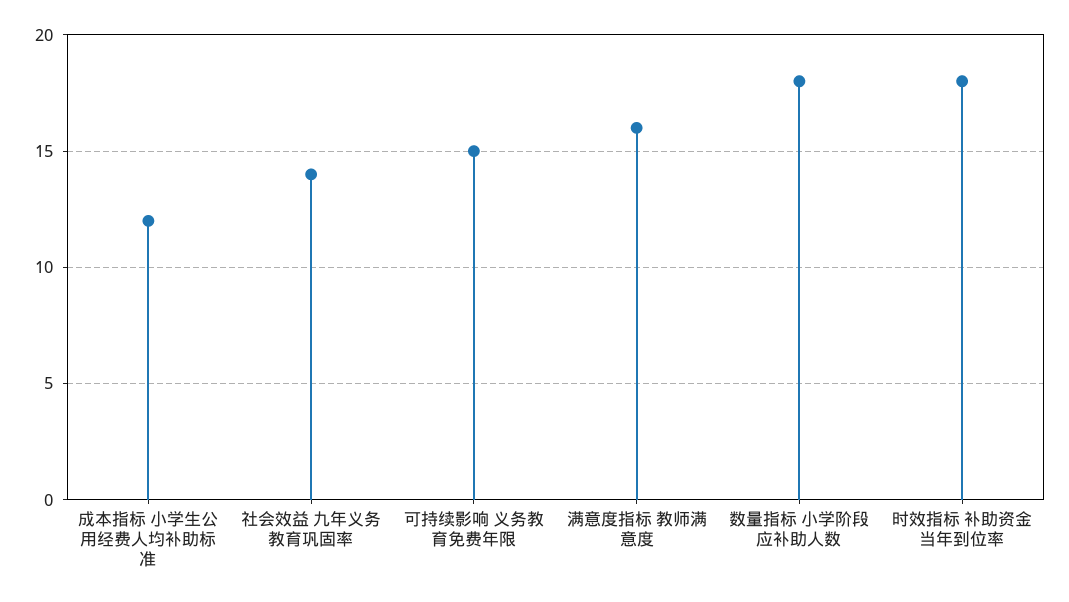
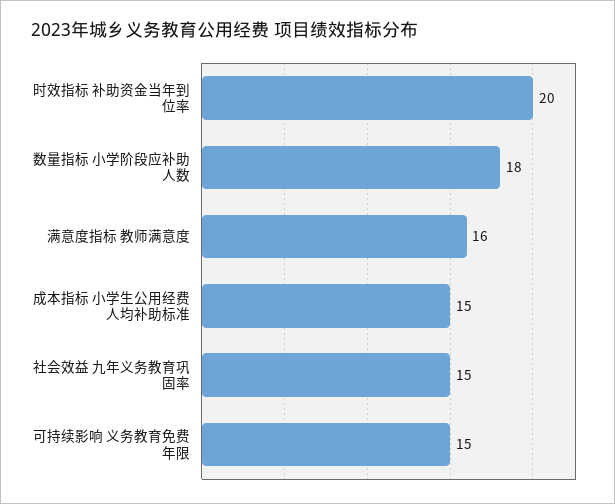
成本指标 小学生公用经费人均补助标准: 12 -> 15
社会效益 九年义务教育巩固率: 14 -> 15
时效指标 补助资金当年到位率: 18 -> 20

